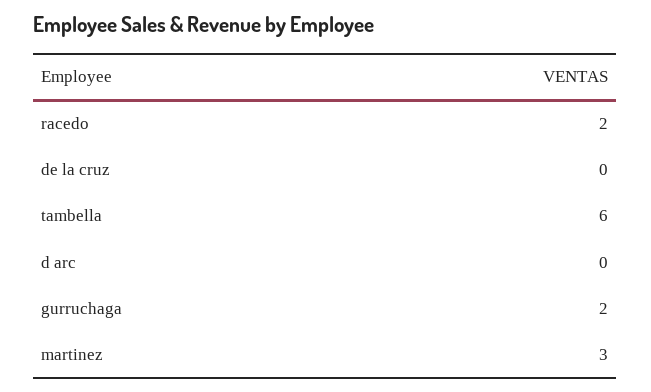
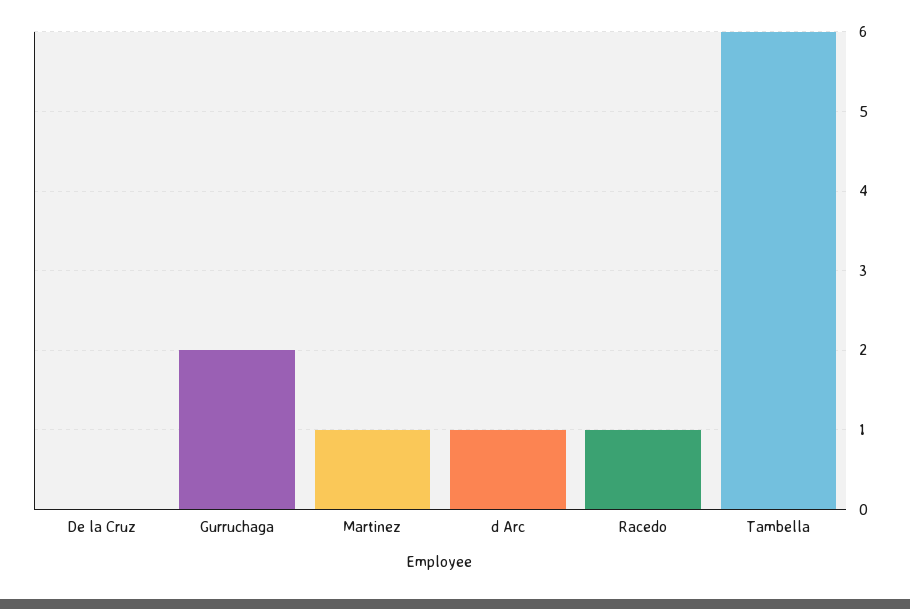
racedo: 2 -> 1
d arc: 0 -> 1
martinez: 3 -> 1

